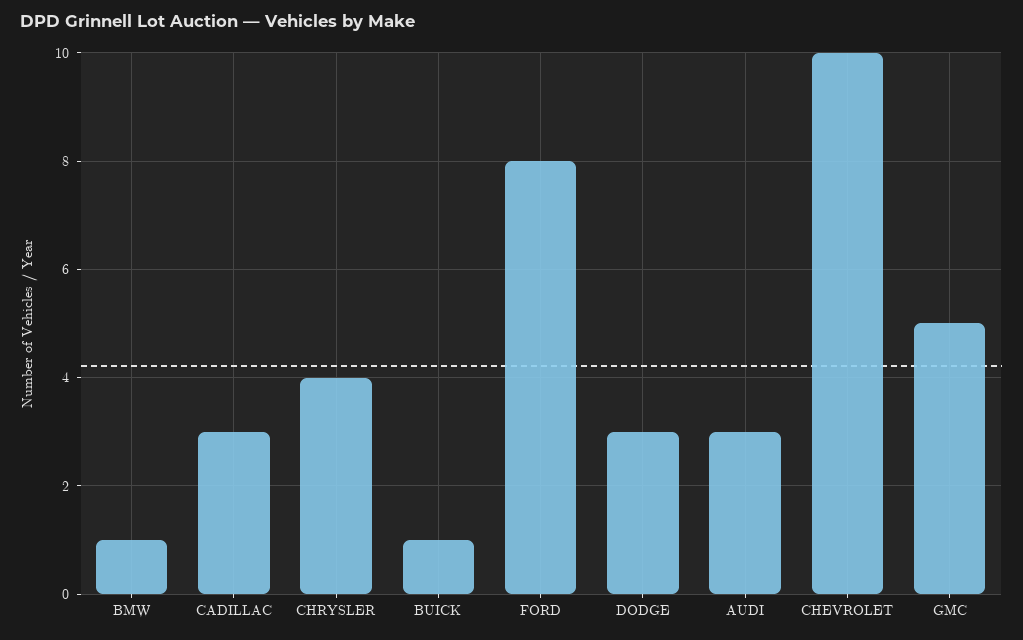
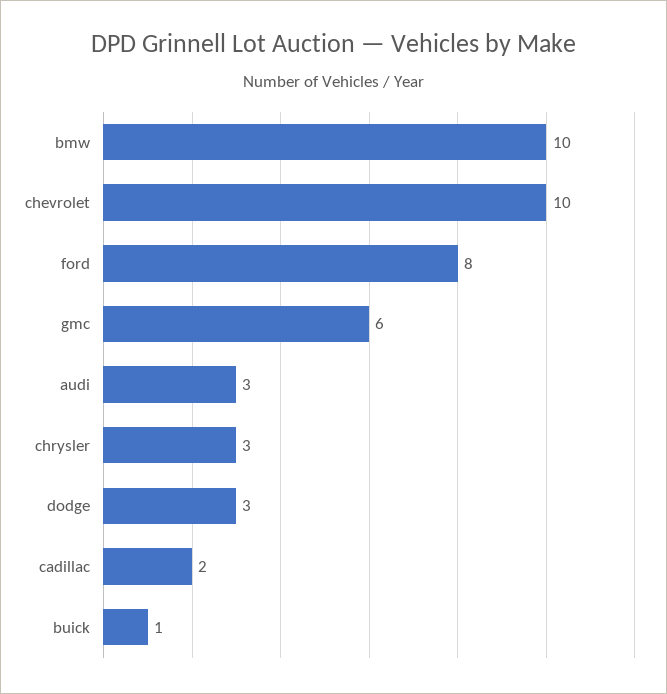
BMW: 1 -> 10
CADILLAC: 3 -> 2
CHRYSLER: 4 -> 3
GMC: 5 -> 6

